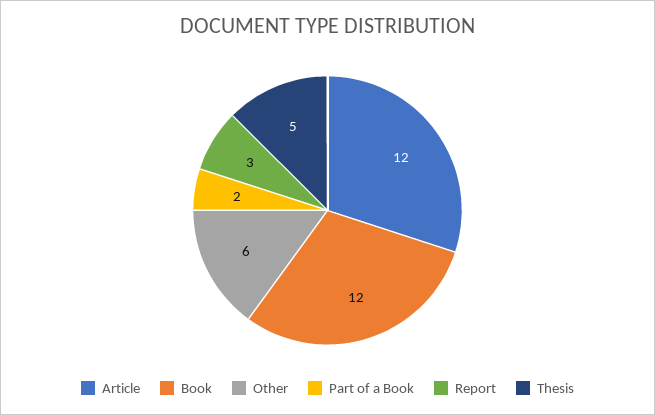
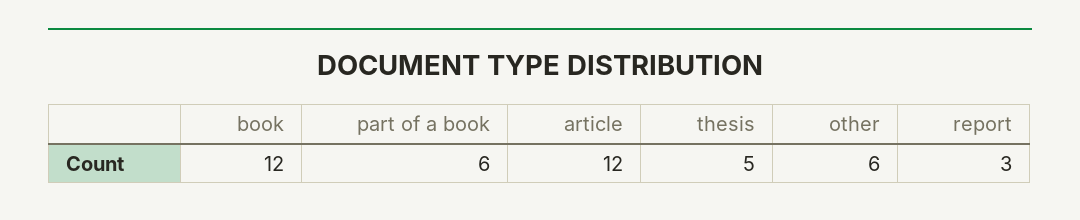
Part of a Book: 2 -> 6

